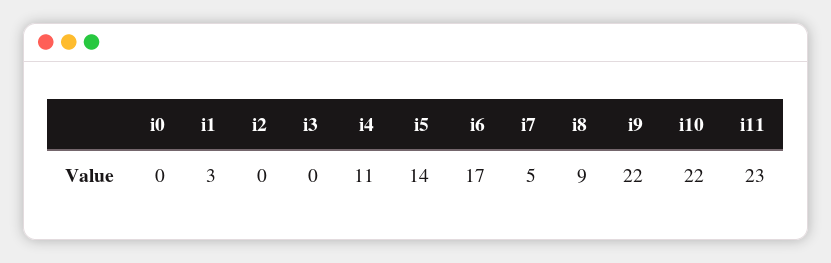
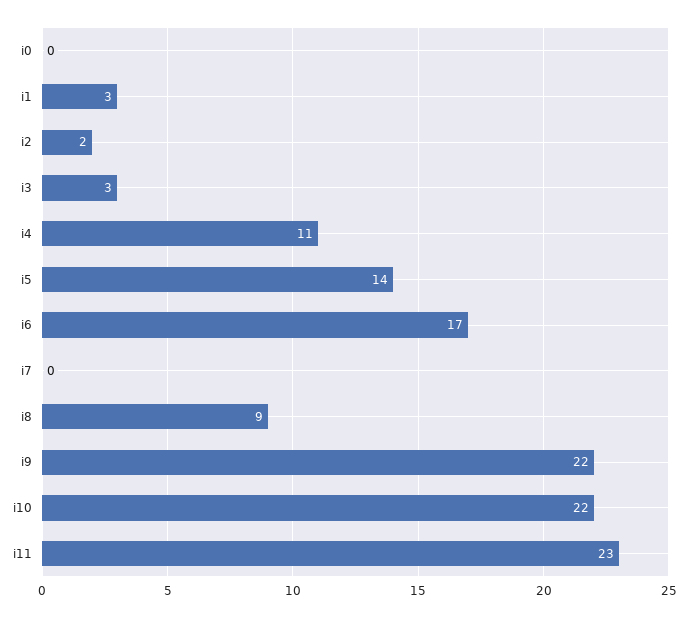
i2: 0 -> 2
i3: 0 -> 3
i7: 5 -> 0

